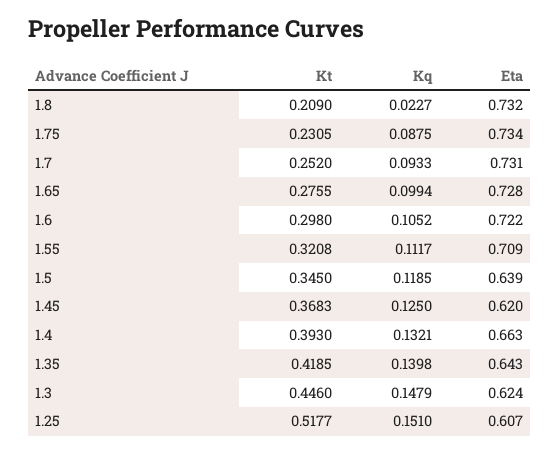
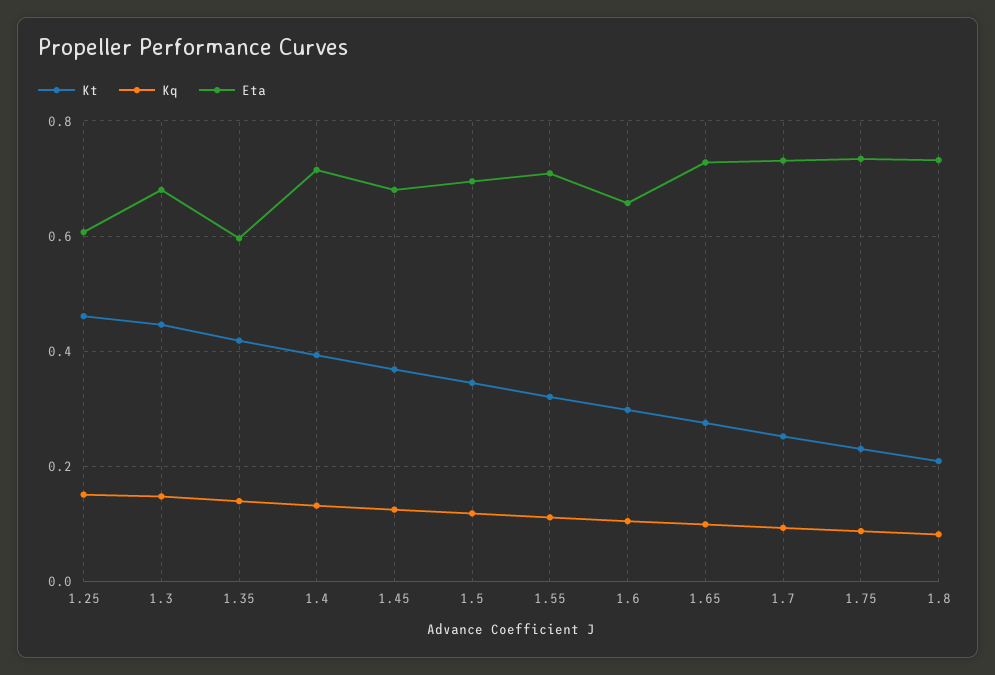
Kq, 1.8: 0.0227 -> 0.08
Eta, 1.6: 0.722 -> 0.66
Eta, 1.5: 0.639 -> 0.7
Eta, 1.45: 0.62 -> 0.68
Eta, 1.4: 0.663 -> 0.72
Eta, 1.35: 0.643 -> 0.6
Eta, 1.3: 0.624 -> 0.68
Kt, 1.25: 0.5177 -> 0.46

